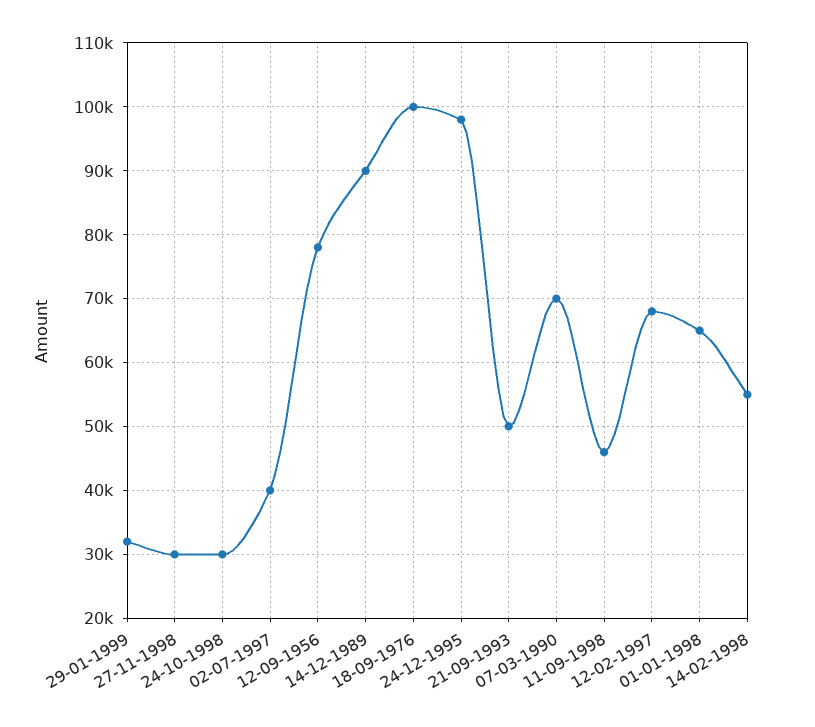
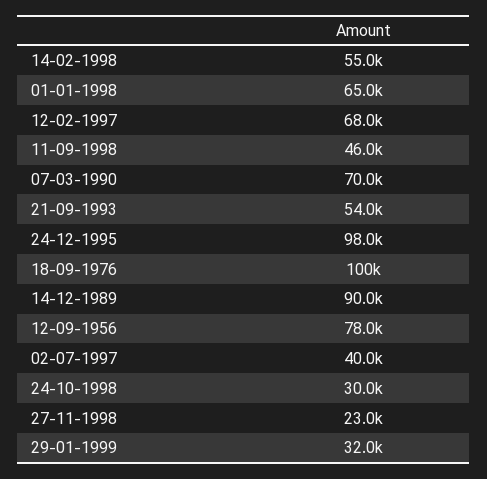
27-11-1998: 30000 -> 23000
21-09-1993: 50000 -> 54000

